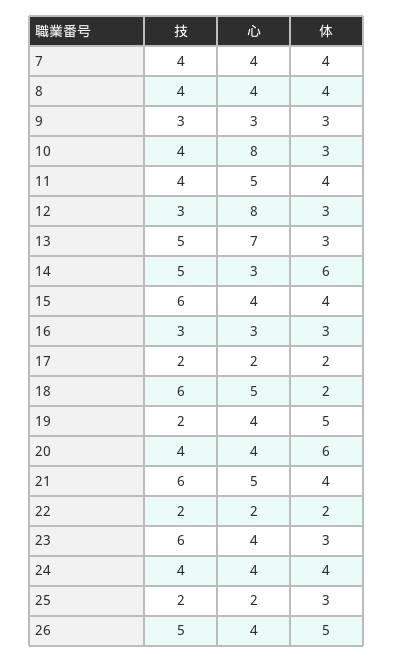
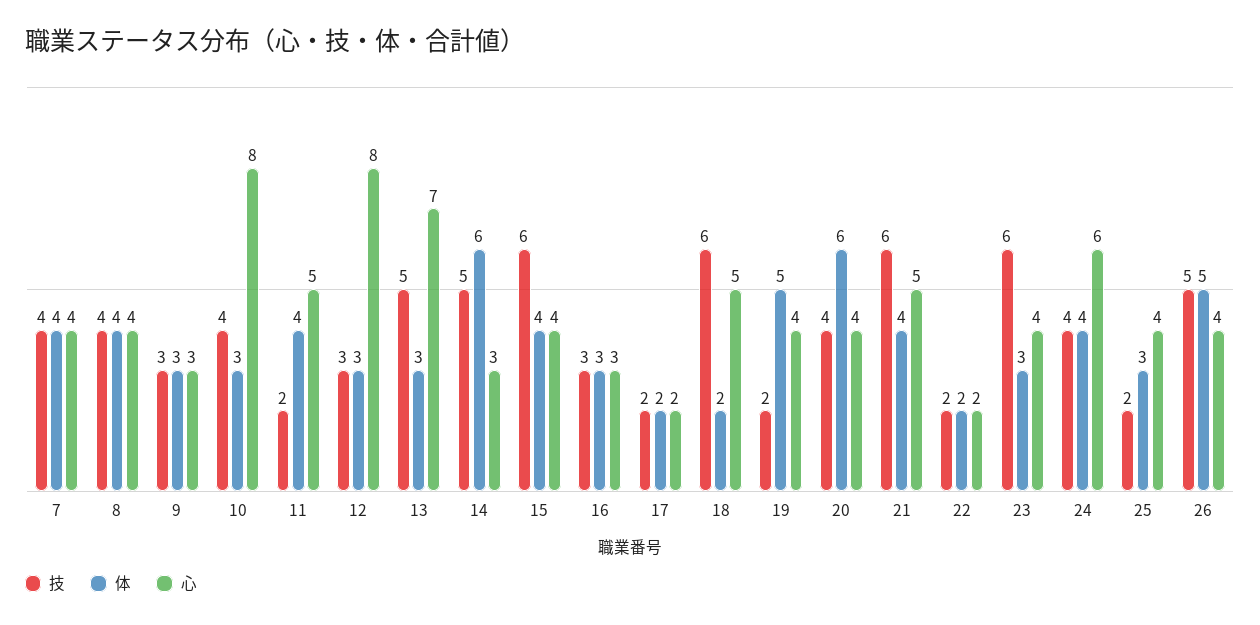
技, 11: 4 -> 2
心, 24: 4 -> 6
心, 25: 2 -> 4

